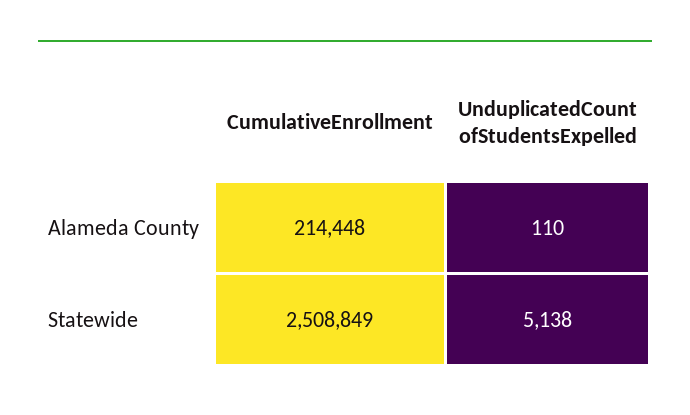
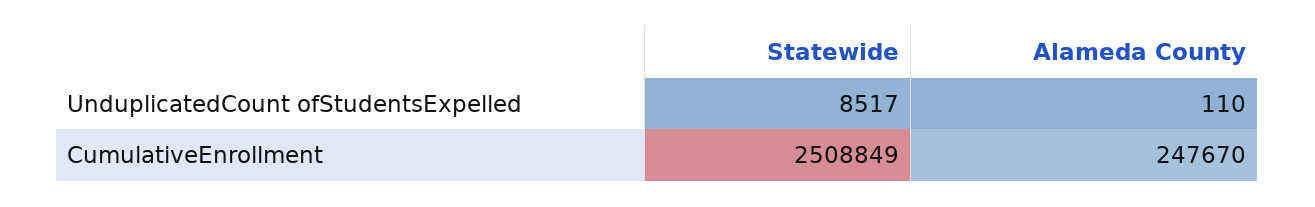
CumulativeEnrollment, Alameda County: 214448 -> 247670
UnduplicatedCount ofStudentsExpelled, Statewide: 5138 -> 8517

